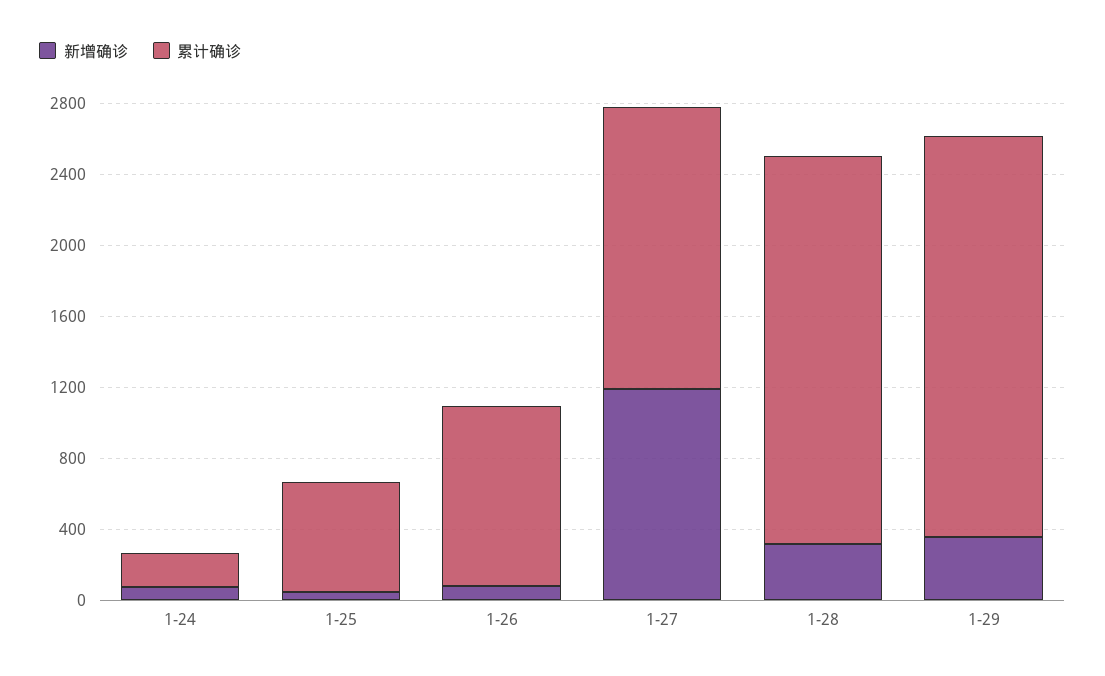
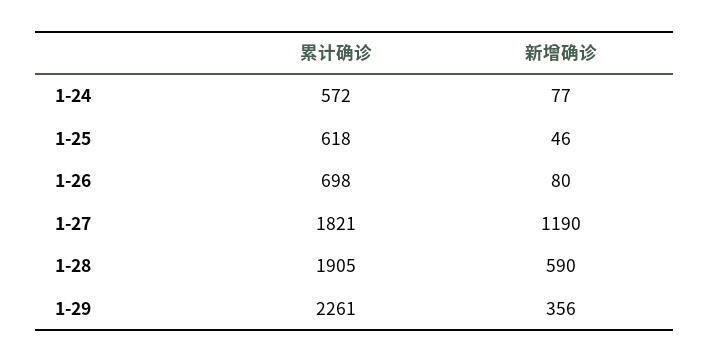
累计确诊, 1-24: 200 -> 572
累计确诊, 1-26: 1000 -> 698
累计确诊, 1-27: 1600 -> 1821
新增确诊, 1-28: 300 -> 590
累计确诊, 1-28: 2200 -> 1905

